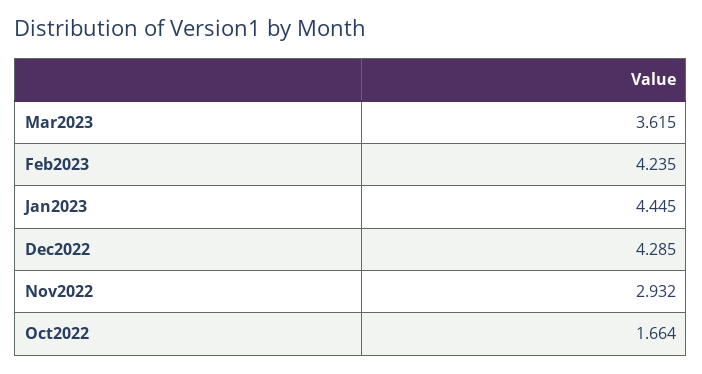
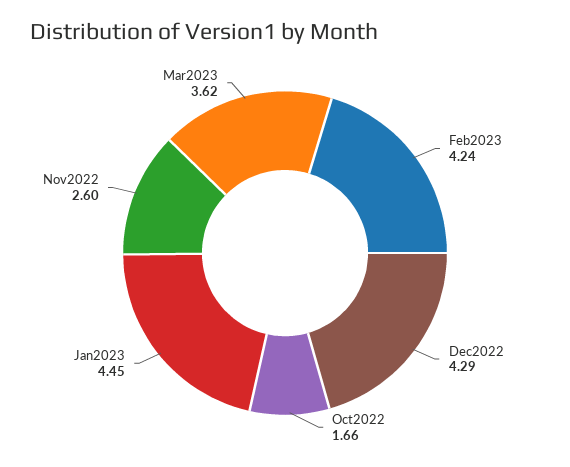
Nov2022: 2.932 -> 2.6

